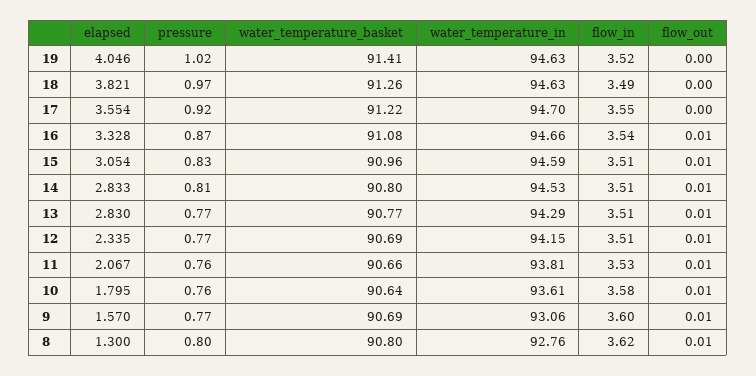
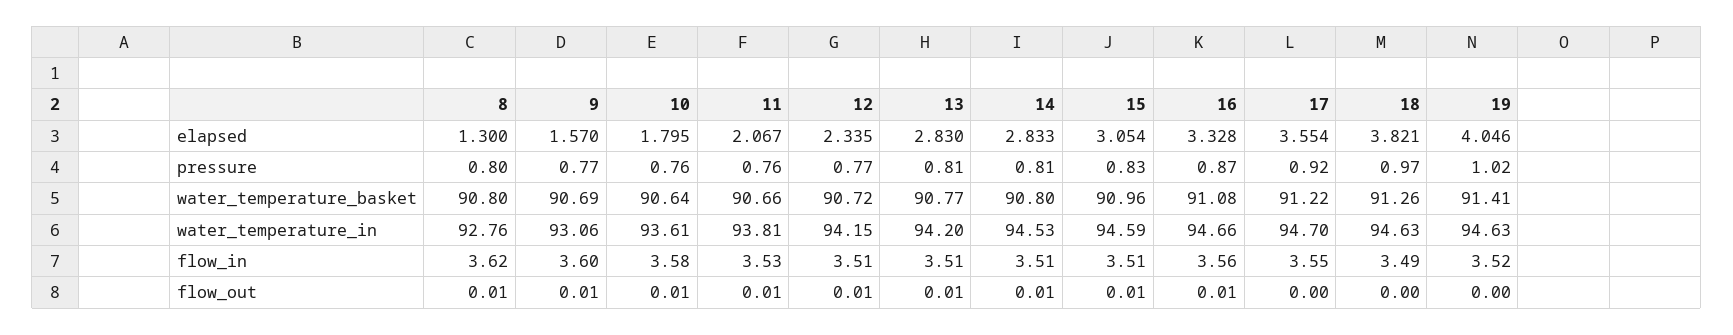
flow_in, 16: 3.54 -> 3.56
pressure, 13: 0.77 -> 0.81
water_temperature_in, 13: 94.29 -> 94.2
water_temperature_basket, 12: 90.69 -> 90.72

